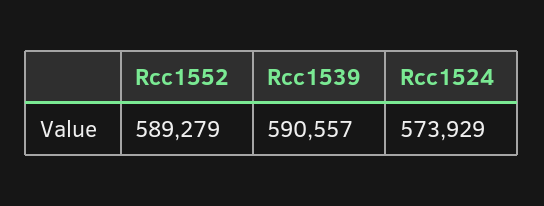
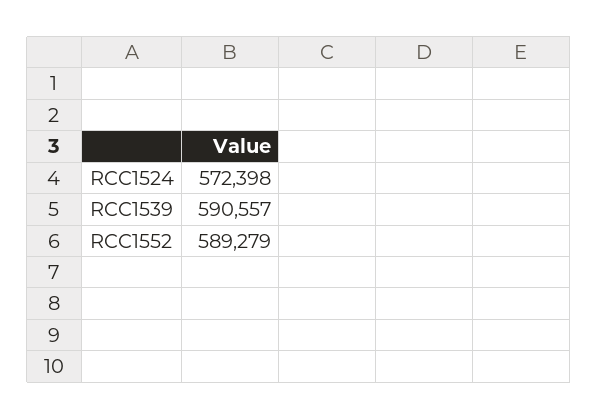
Rcc1524: 573929 -> 572398

